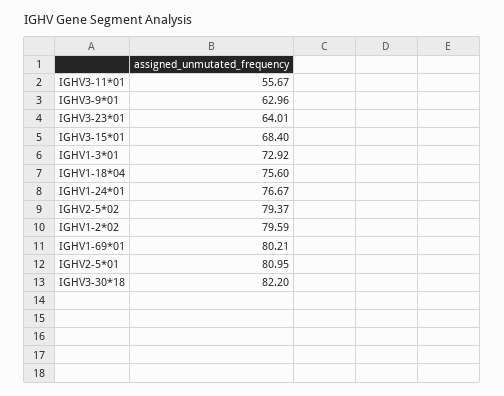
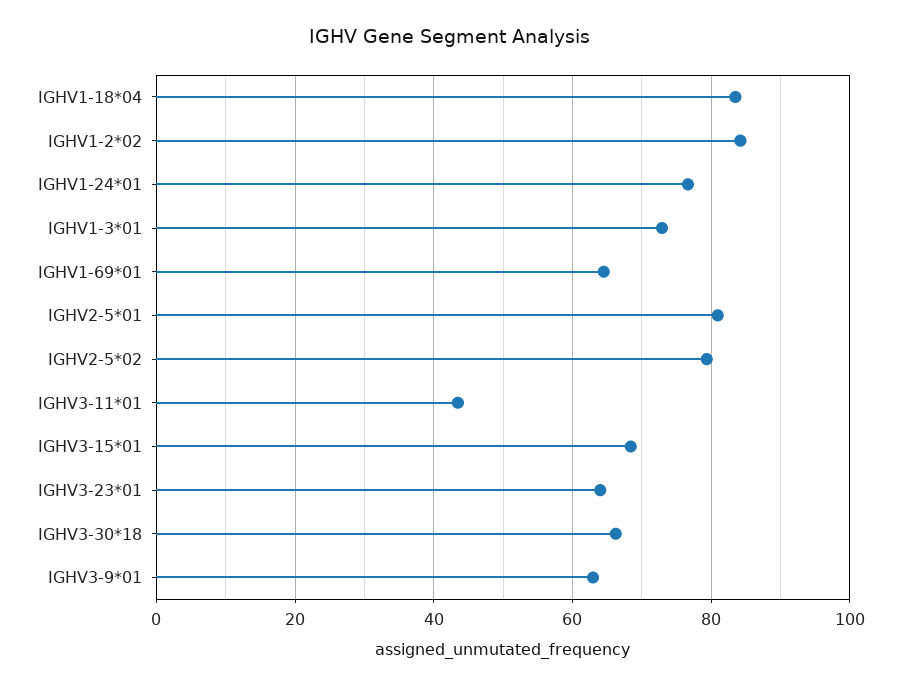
IGHV3-11*01: 55.67 -> 44
IGHV1-18*04: 75.6 -> 84
IGHV1-2*02: 79.59 -> 84
IGHV1-69*01: 80.21 -> 64
IGHV3-30*18: 82.2 -> 66

